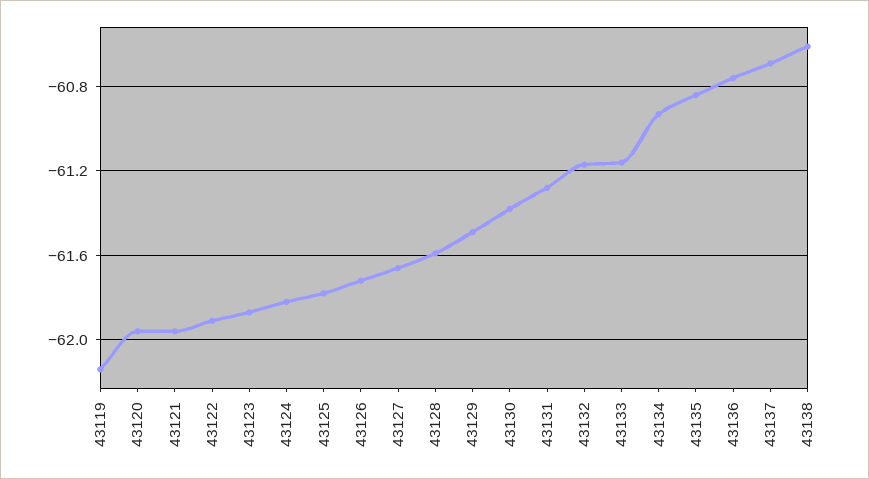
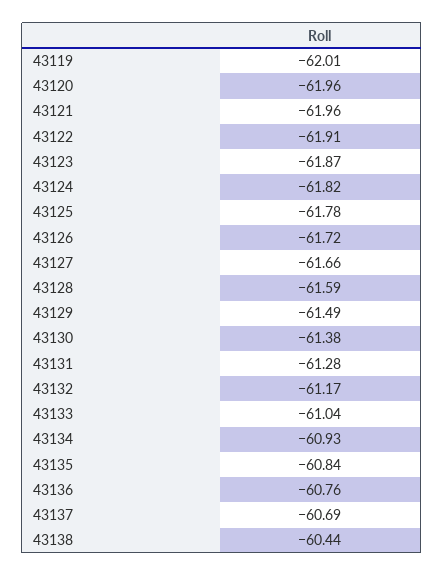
43119: -62.15 -> -62.01
43133: -61.15 -> -61.04
43138: -60.6 -> -60.44

